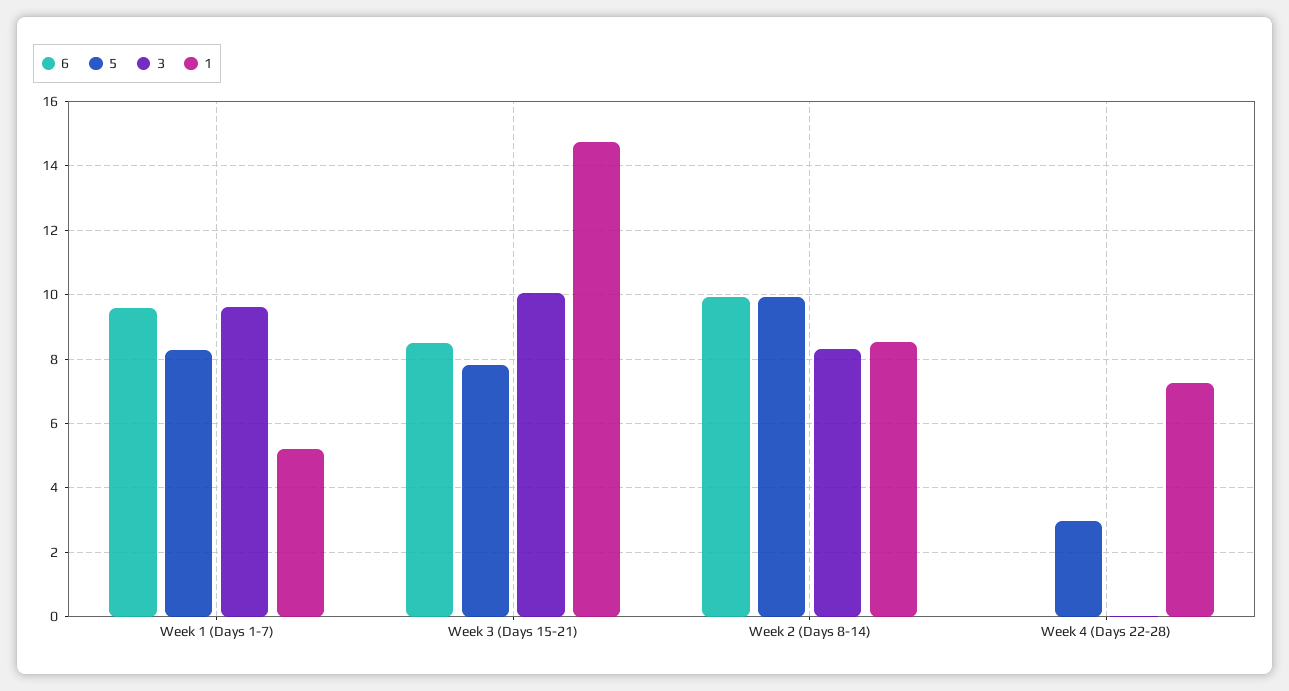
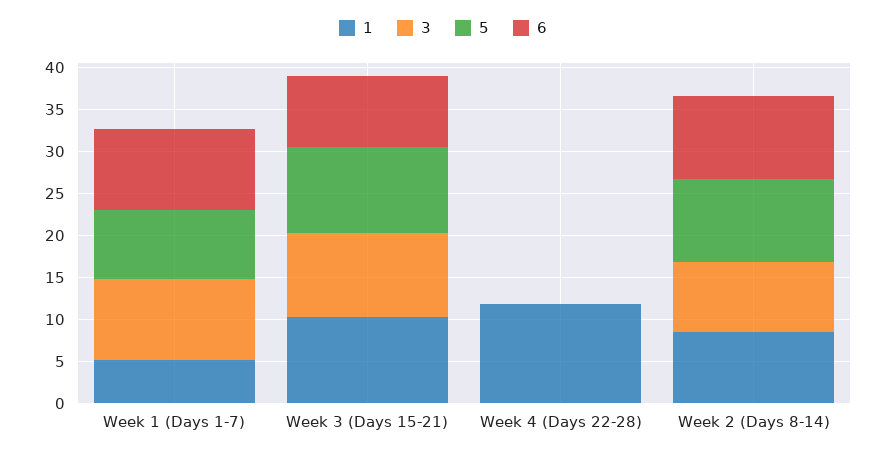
5, Week 3 (Days 15-21): 7.8 -> 10
1, Week 3 (Days 15-21): 14.8 -> 10
5, Week 4 (Days 22-28): 3 -> 0
1, Week 4 (Days 22-28): 7.2 -> 12

